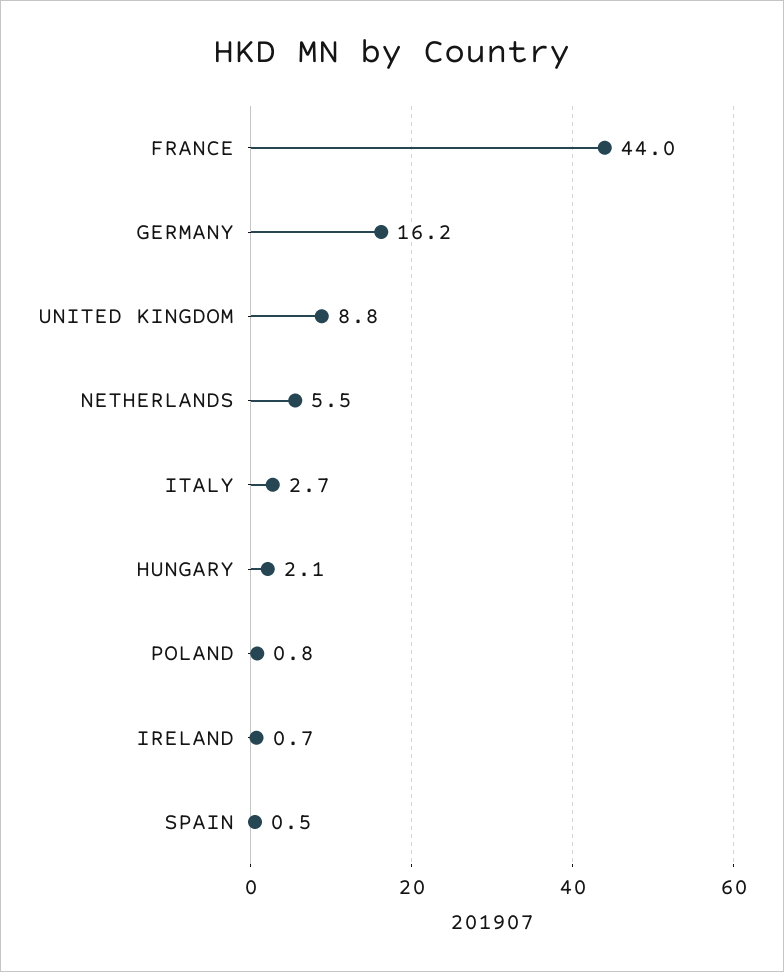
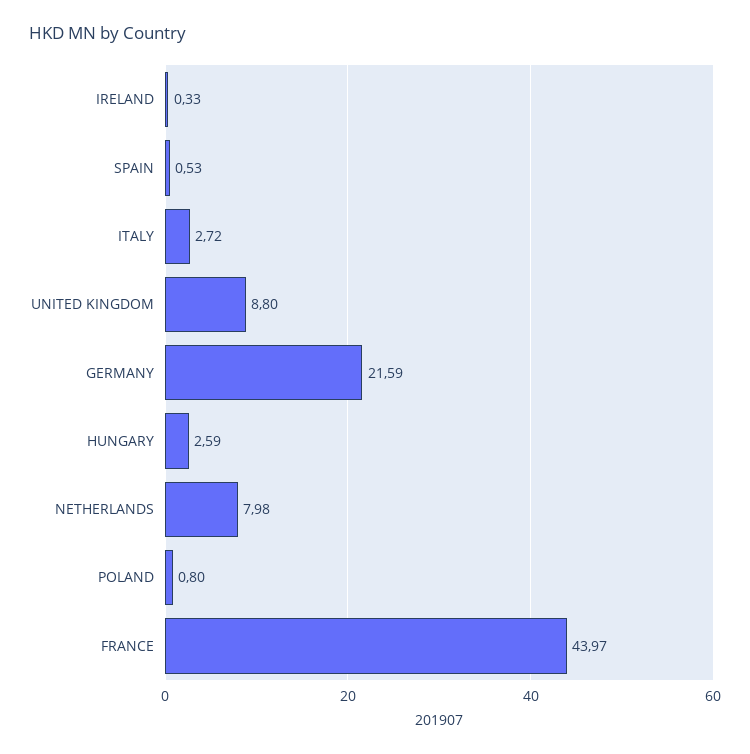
GERMANY: 16.2 -> 21.59
NETHERLANDS: 5.5 -> 7.98
HUNGARY: 2.1 -> 2.59
IRELAND: 0.7 -> 0.33

